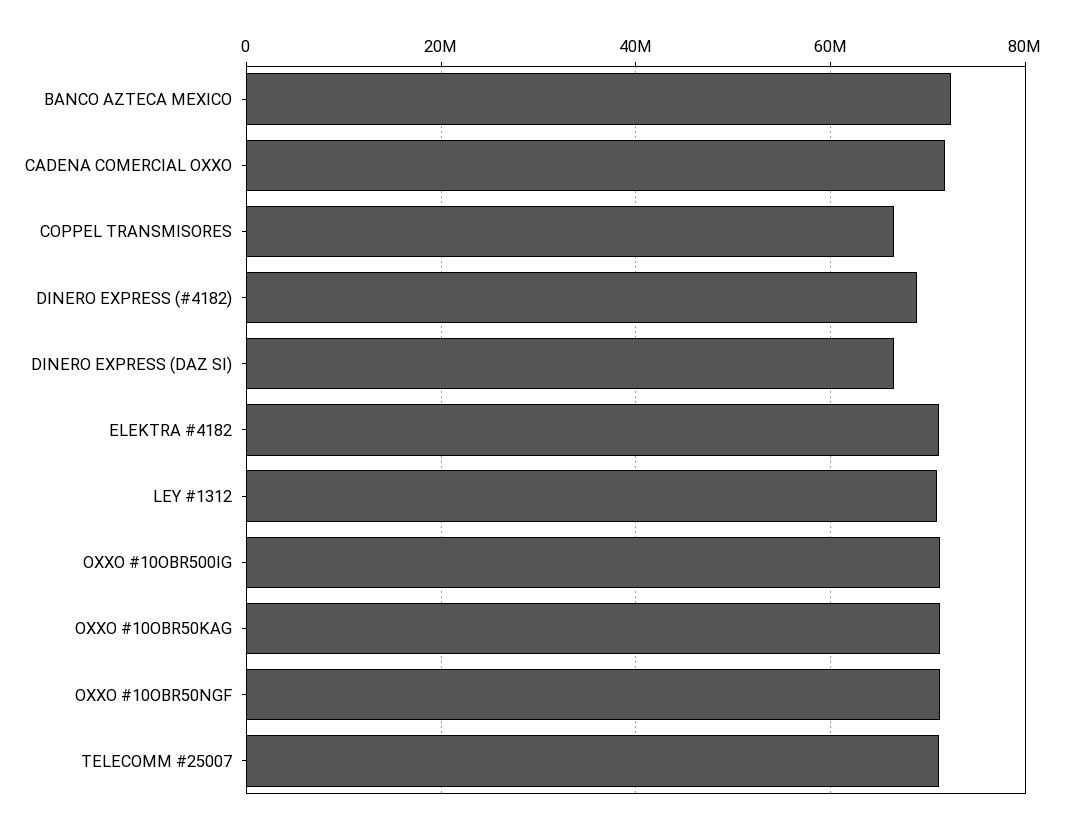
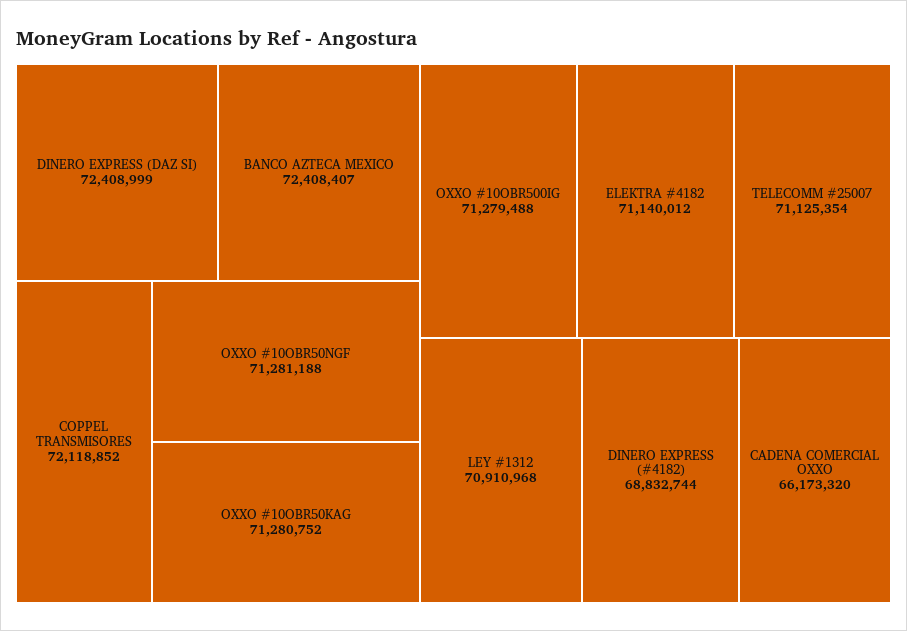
CADENA COMERCIAL OXXO: 72000000 -> 66173320
COPPEL TRANSMISORES: 66000000 -> 72118852
DINERO EXPRESS (DAZ SI): 66000000 -> 72408999

